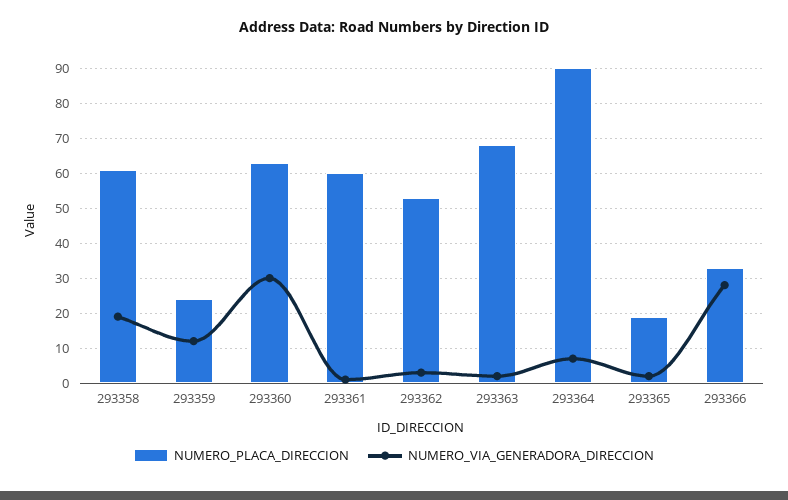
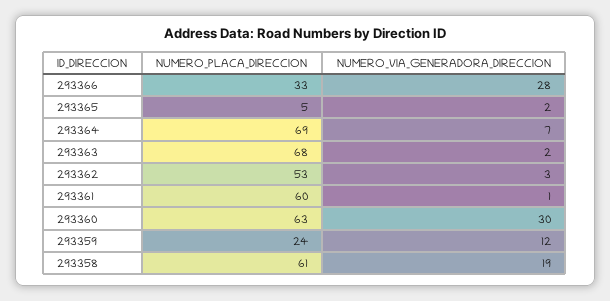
NUMERO_PLACA_DIRECCION, 293364: 90 -> 69
NUMERO_PLACA_DIRECCION, 293365: 20 -> 5

